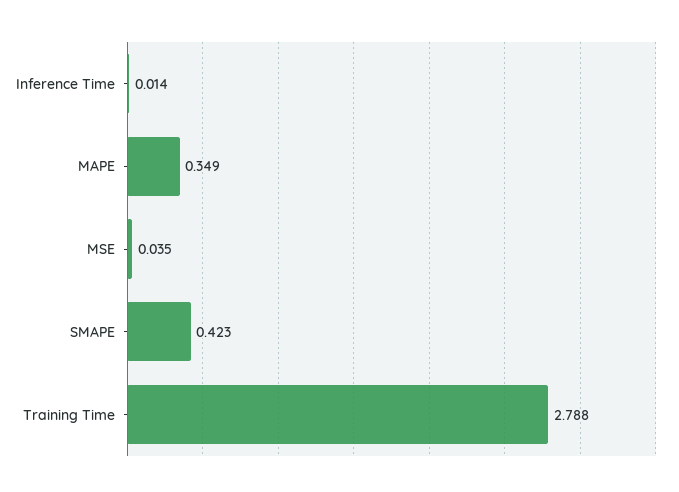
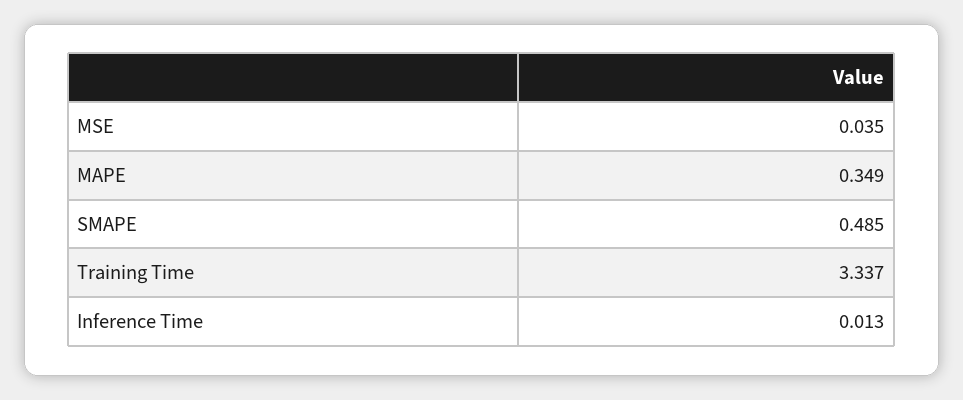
Inference Time: 0.014 -> 0.013
SMAPE: 0.423 -> 0.485
Training Time: 2.788 -> 3.337

